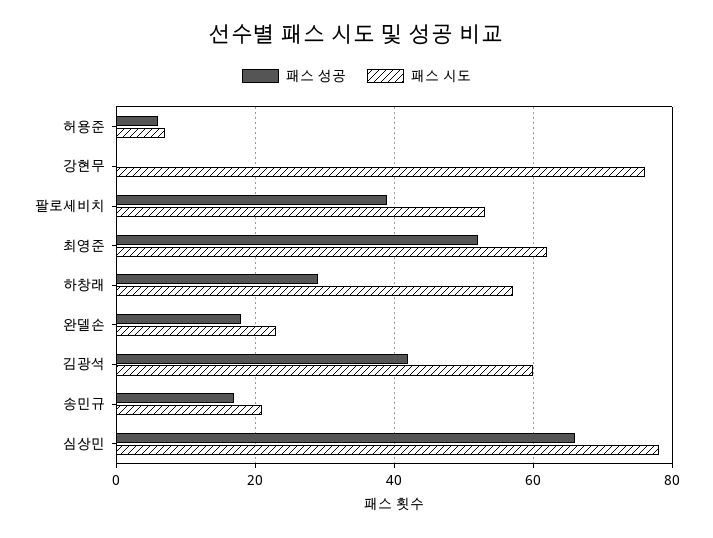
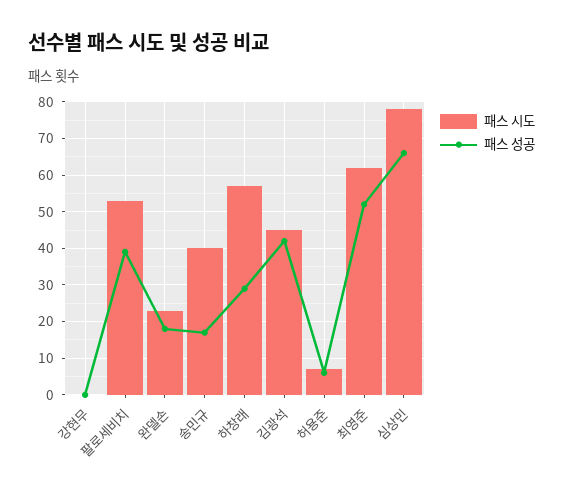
패스 시도, 강현무: 75 -> 0
패스 시도, 김광석: 60 -> 45
패스 시도, 송민규: 20 -> 40

